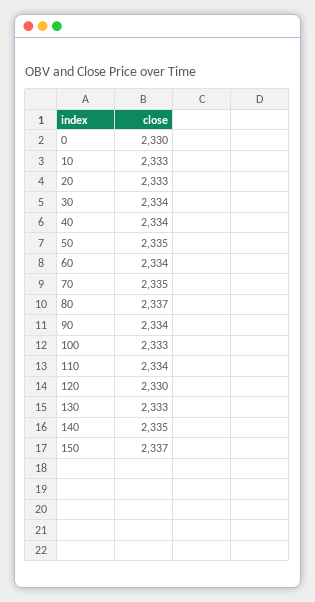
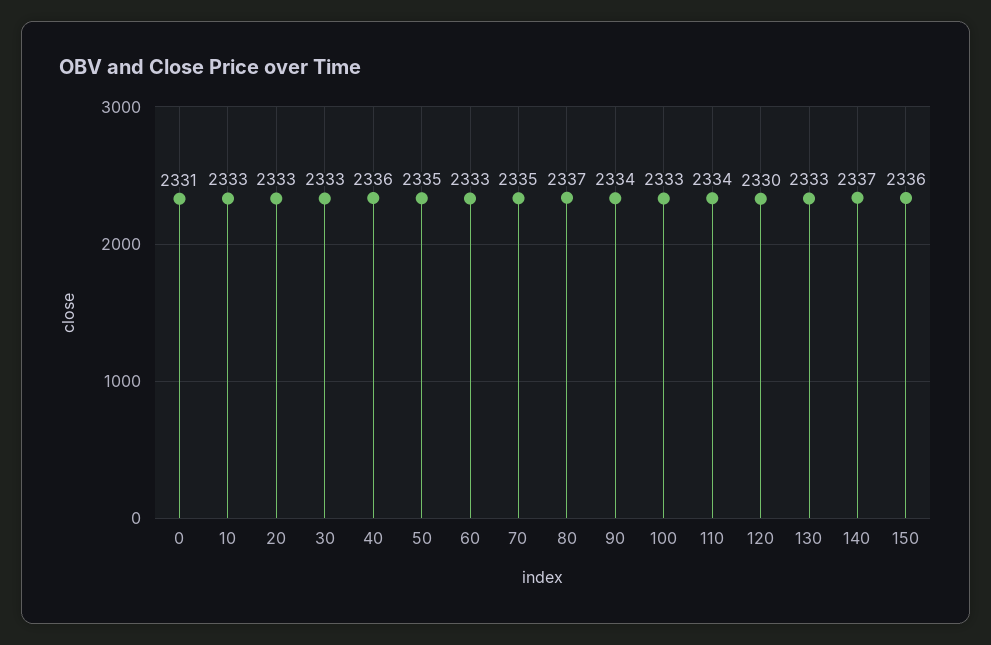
0: 2330 -> 2331
30: 2334 -> 2333
40: 2334 -> 2336
60: 2334 -> 2333
140: 2335 -> 2337
150: 2337 -> 2336

